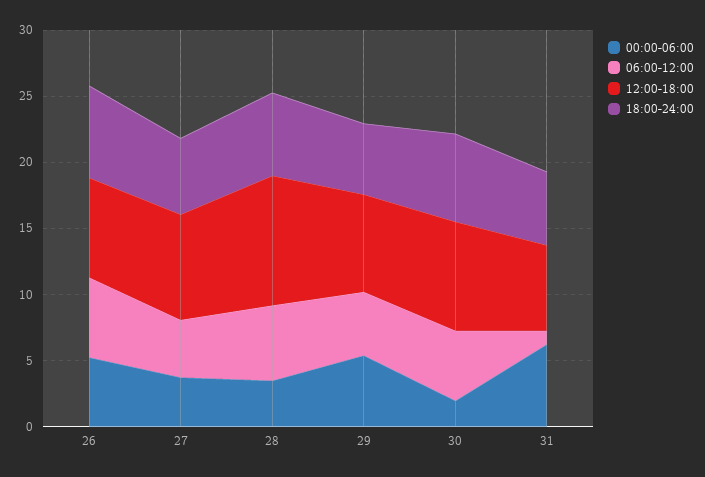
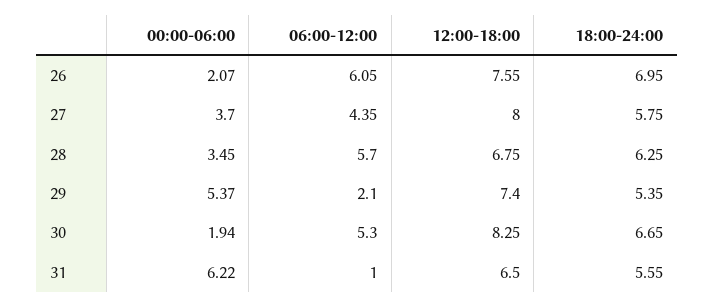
00:00-06:00, 26: 5 -> 2.07
12:00-18:00, 28: 10 -> 6.75
06:00-12:00, 29: 5 -> 2.1

